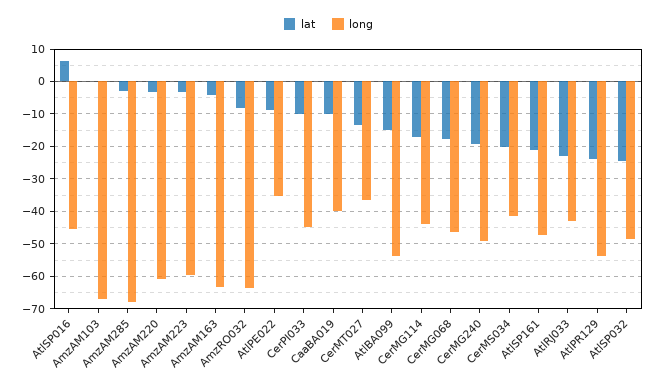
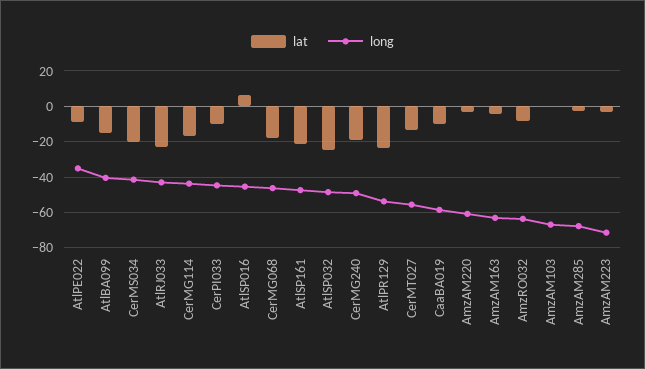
long, AmzAM223: -60 -> -70
long, CaaBA019: -40 -> -60
long, CerMT027: -36 -> -55
long, AtlBA099: -54 -> -40

